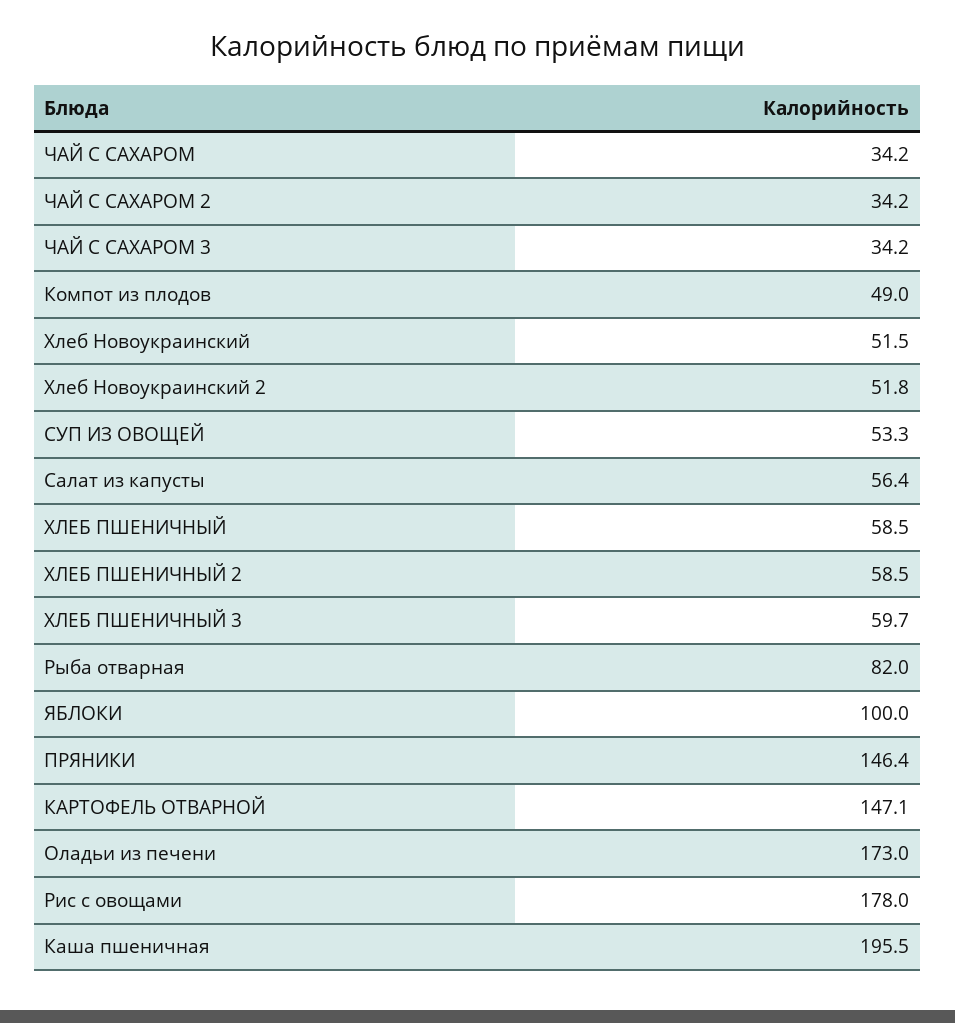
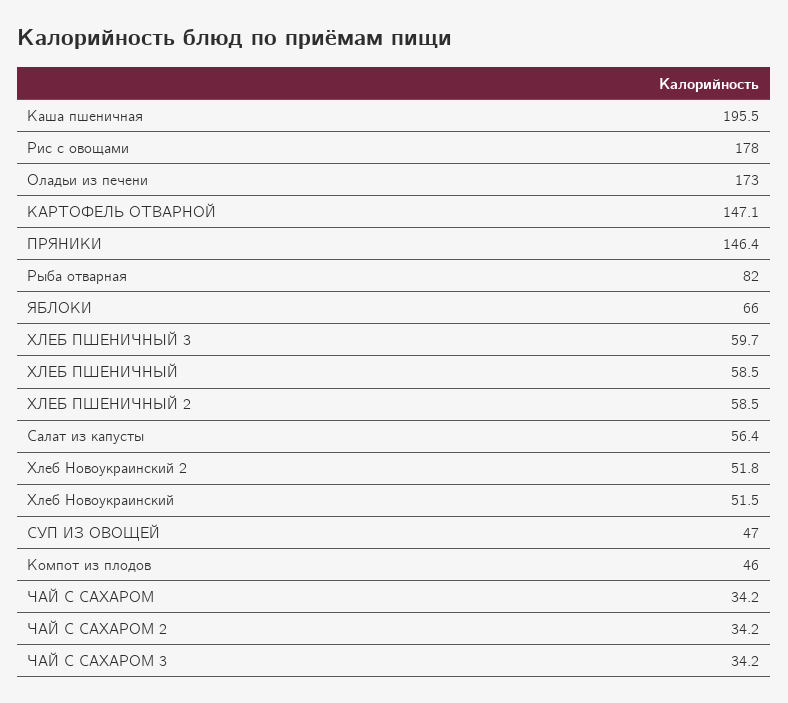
Компот из плодов: 49 -> 46
СУП ИЗ ОВОЩЕЙ: 53.3 -> 47
ЯБЛОКИ: 100 -> 66

